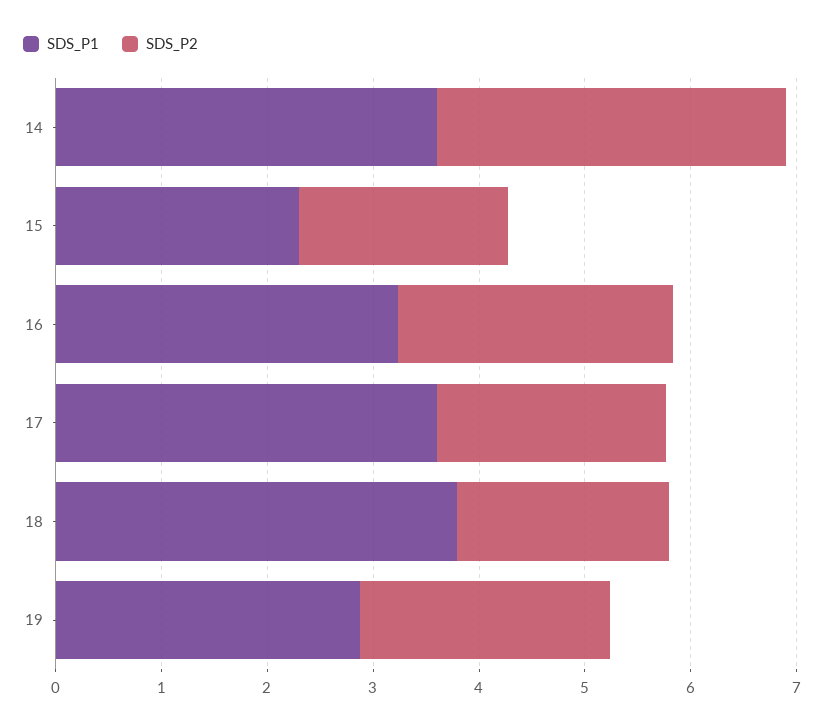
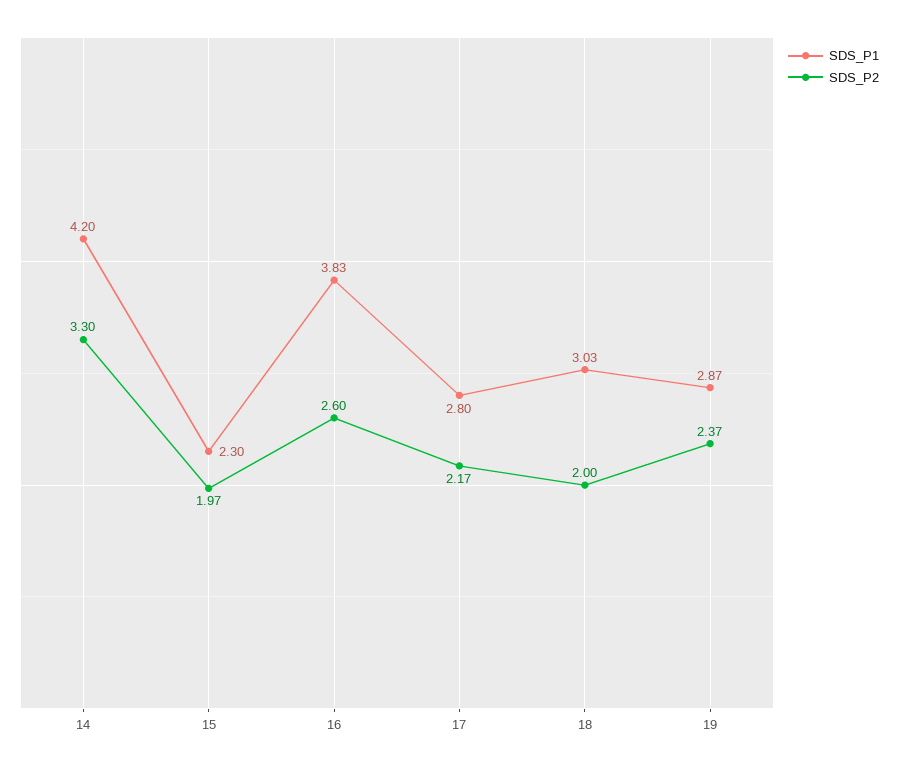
SDS_P1, 14: 3.6 -> 4.2
SDS_P1, 16: 3.2 -> 3.83
SDS_P1, 17: 3.6 -> 2.8
SDS_P1, 18: 3.8 -> 3.03

